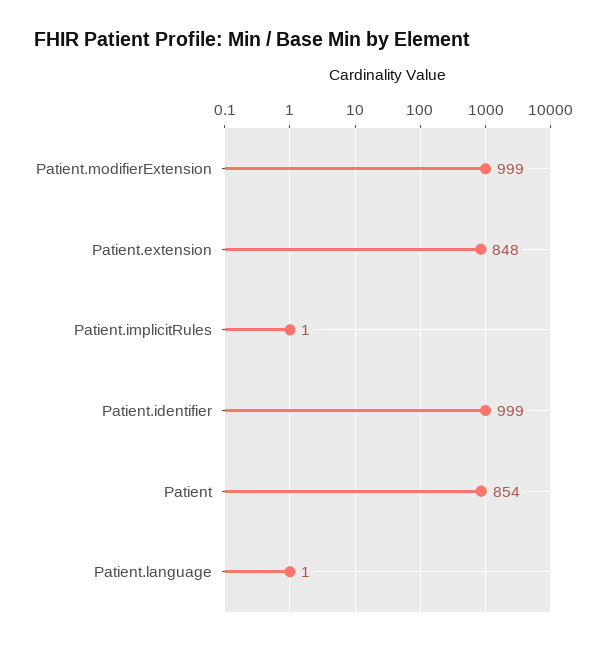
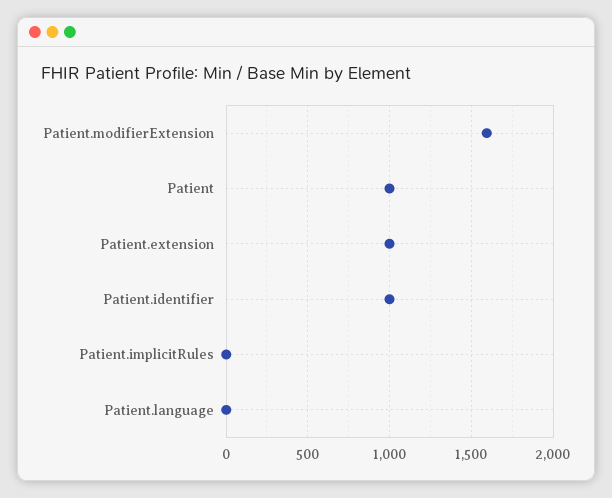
Patient.modifierExtension: 999 -> 1600
Patient.extension: 848 -> 1000
Patient: 854 -> 1000

